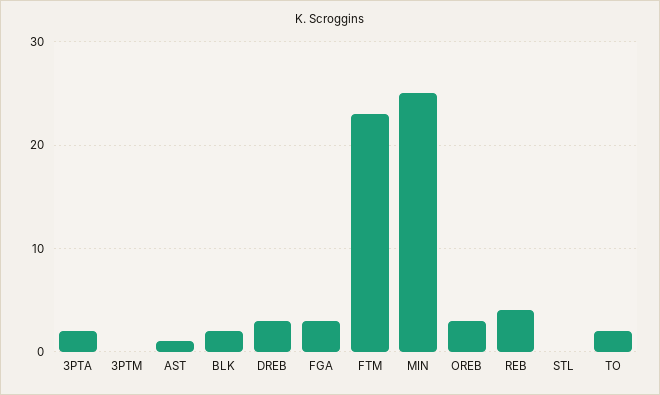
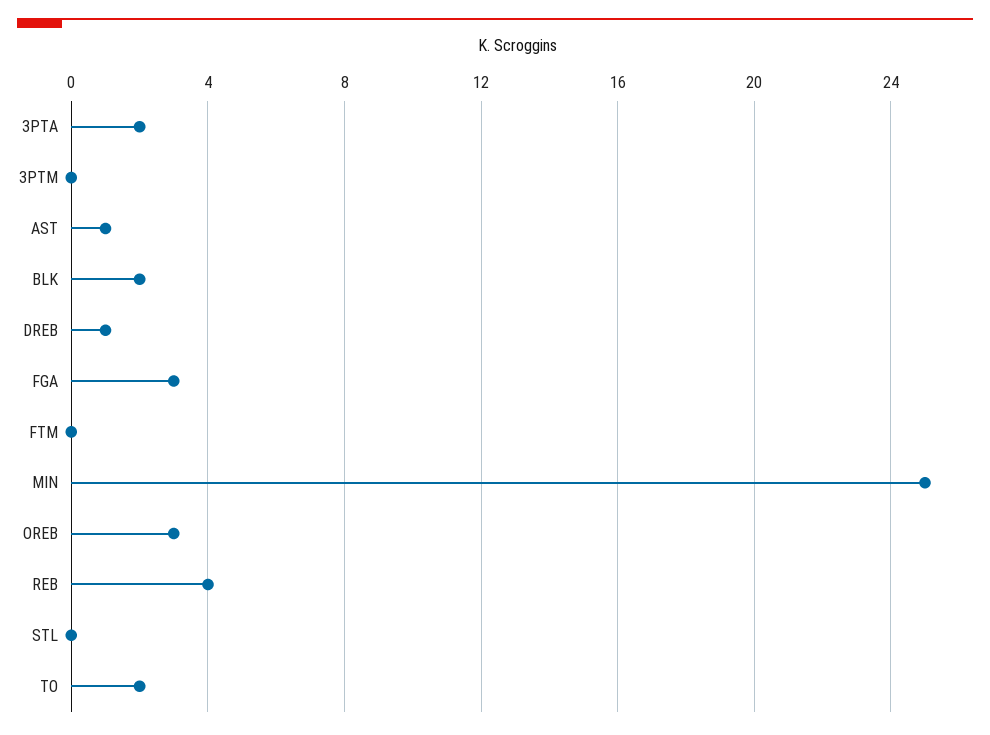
DREB: 3 -> 1
FTM: 23 -> 0

